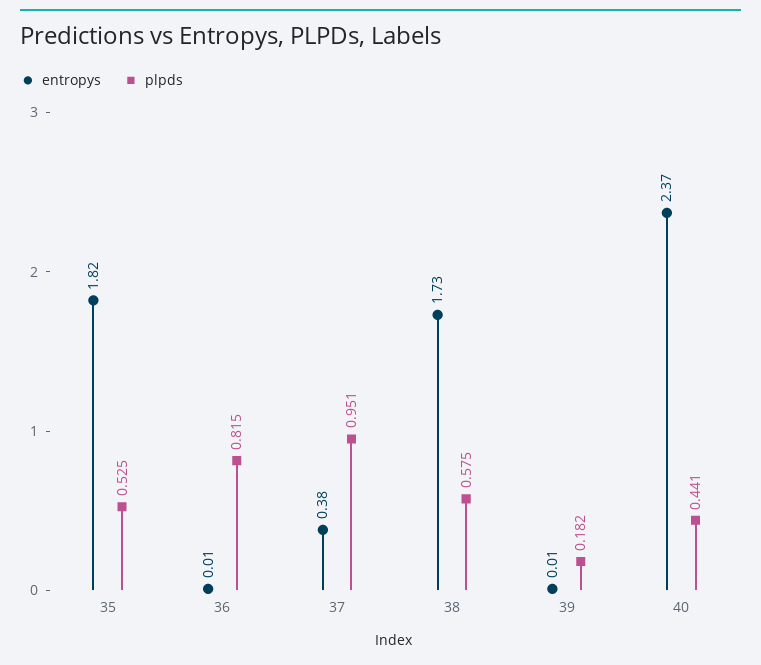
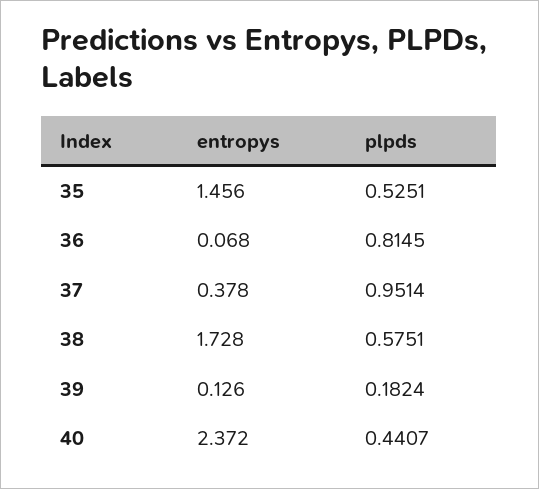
entropys, 35: 1.82 -> 1.456
entropys, 36: 0.01 -> 0.068
entropys, 39: 0.01 -> 0.126

